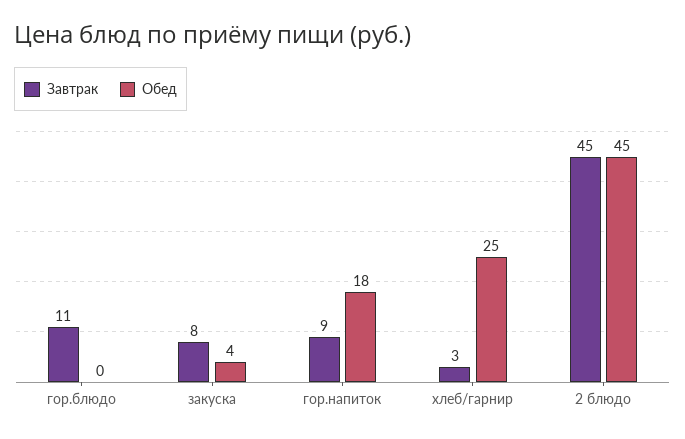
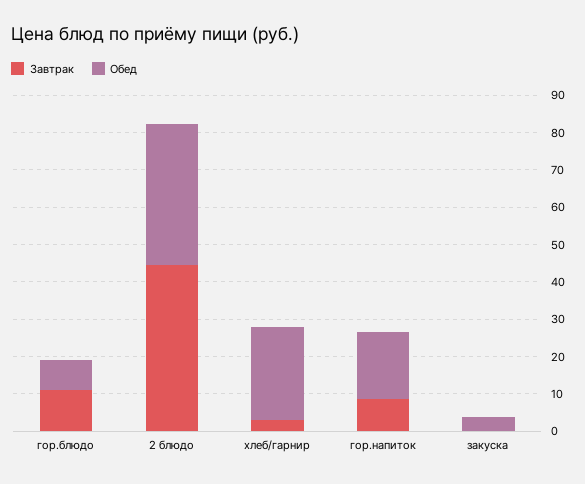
Обед, гор.блюдо: 0 -> 7.5
Завтрак, закуска: 8 -> 0
Обед, 2 блюдо: 45 -> 37.5

